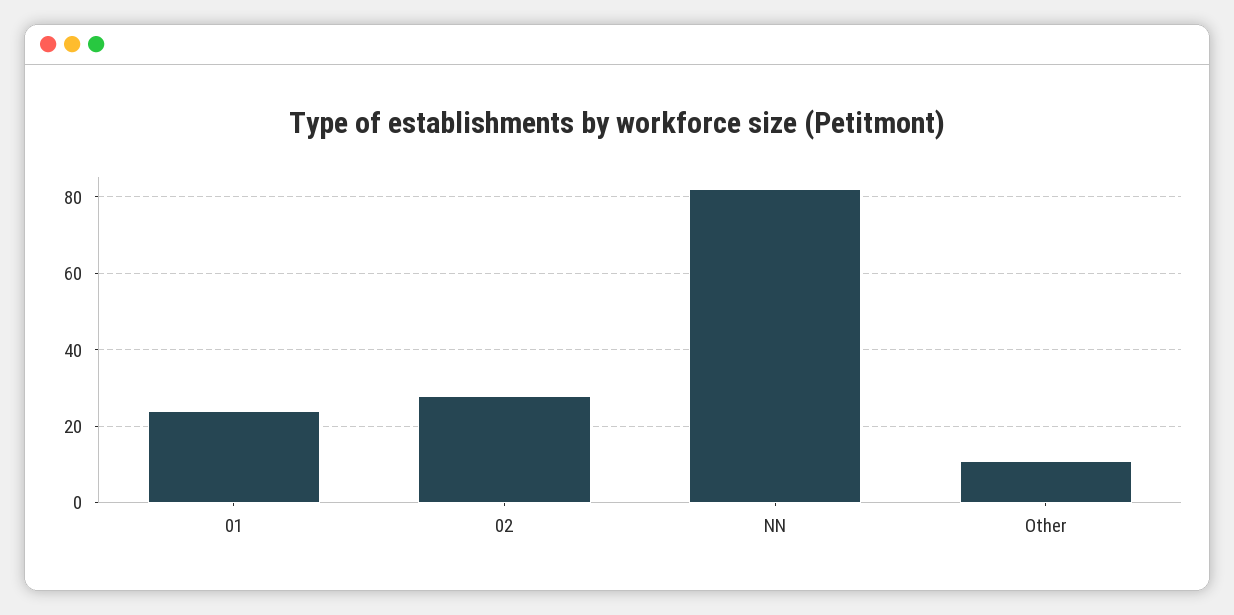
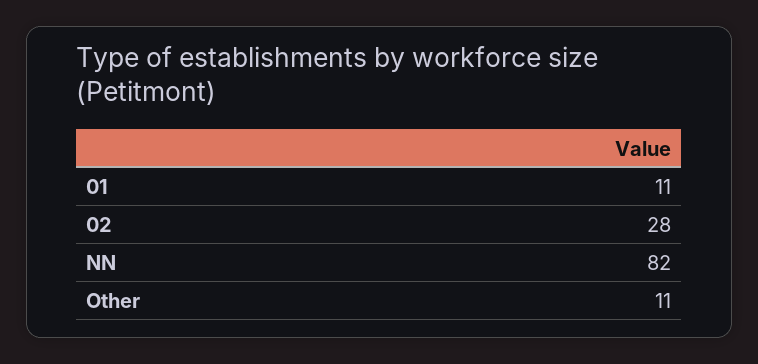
01: 25 -> 11

